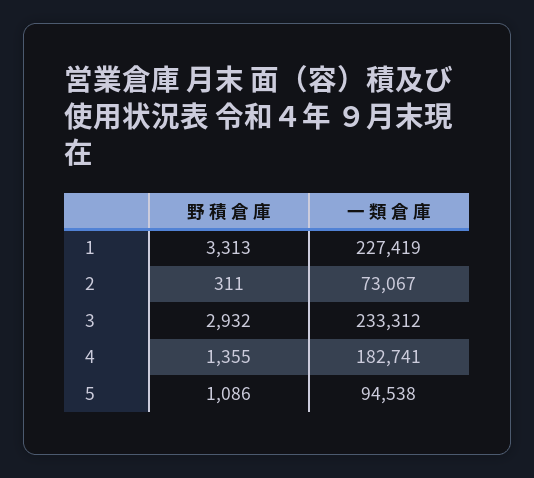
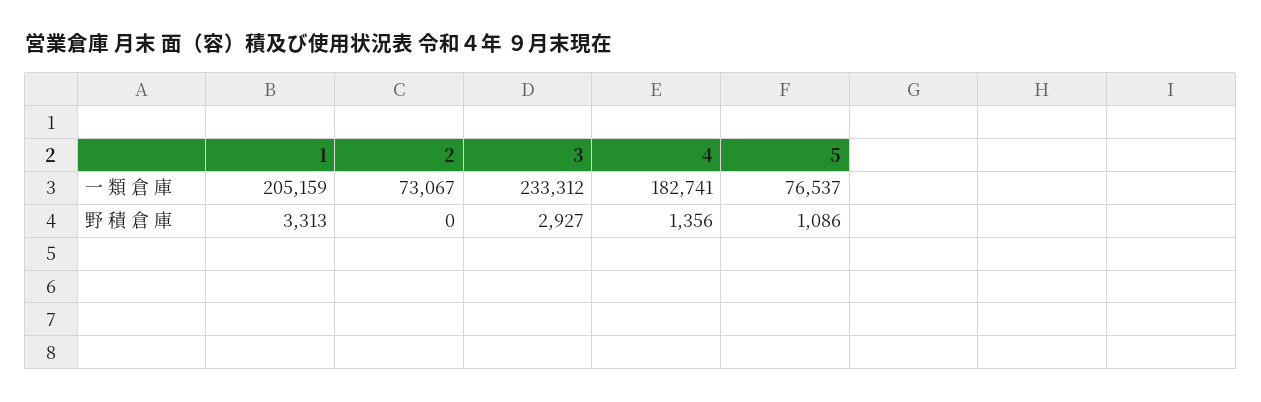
一 類 倉 庫, 1: 227419 -> 205159
野 積 倉 庫, 2: 311 -> 0
野 積 倉 庫, 3: 2932 -> 2927
野 積 倉 庫, 4: 1355 -> 1356
一 類 倉 庫, 5: 94538 -> 76537

